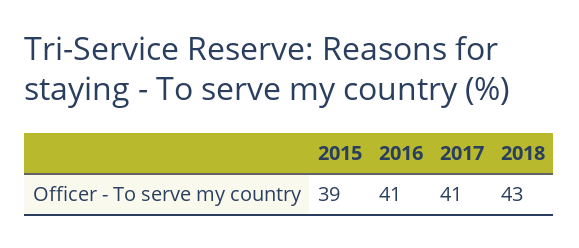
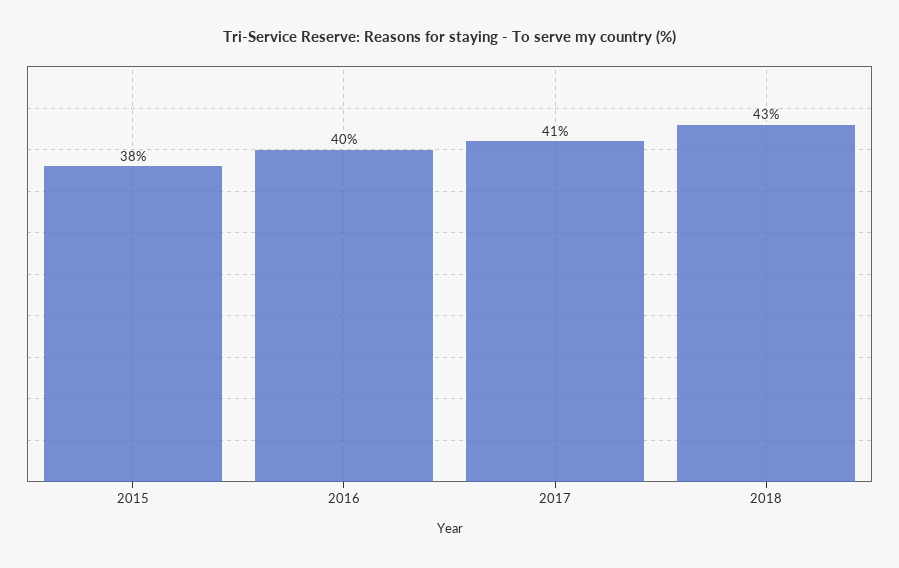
2015: 39 -> 38
2016: 41 -> 40

